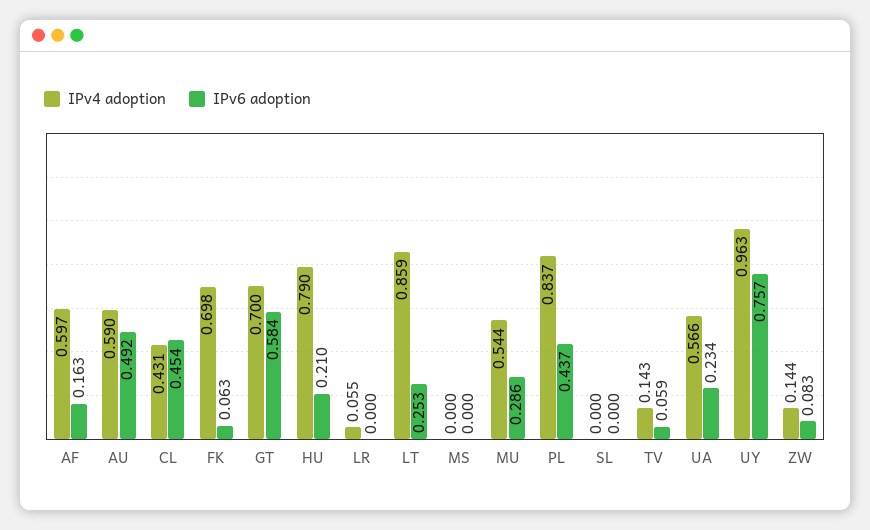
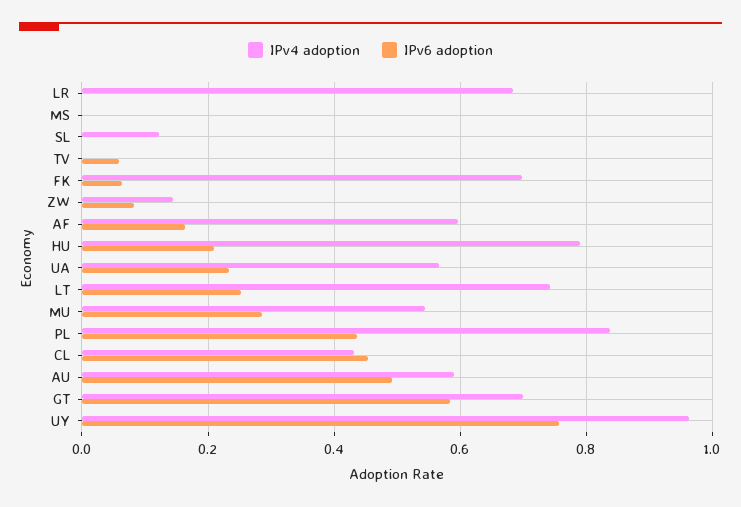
IPv4 adoption, LR: 0.055 -> 0.68
IPv4 adoption, LT: 0.859 -> 0.74
IPv4 adoption, SL: 0 -> 0.12
IPv4 adoption, TV: 0.143 -> 0

